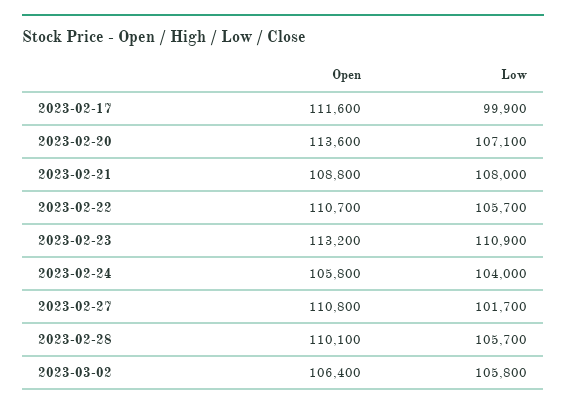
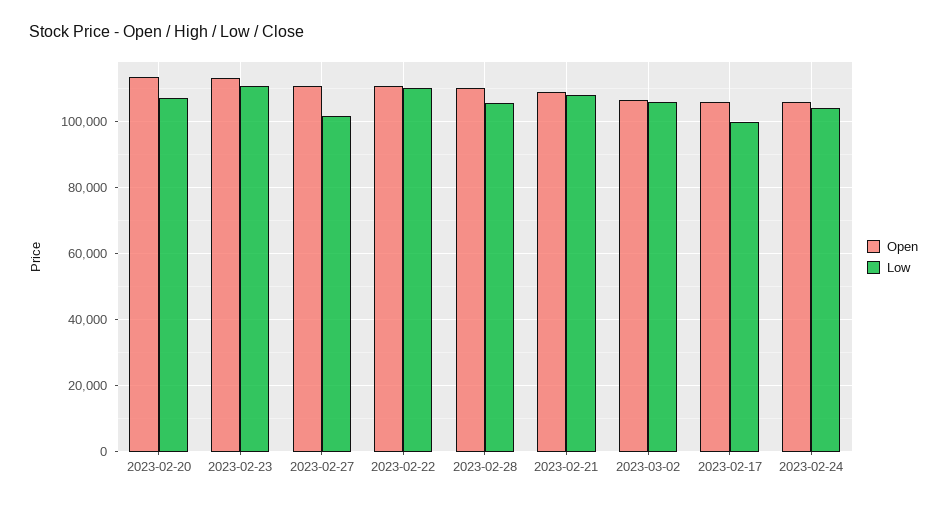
Open, 2023-02-17: 111600 -> 106000
Low, 2023-02-22: 105700 -> 110000

